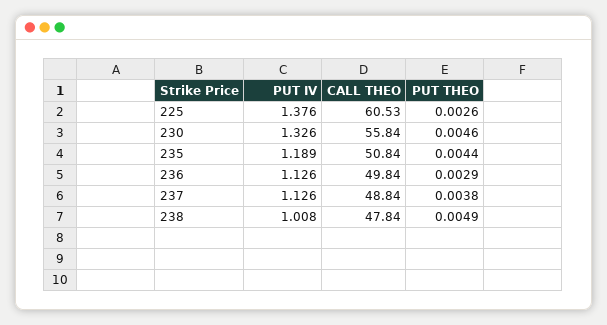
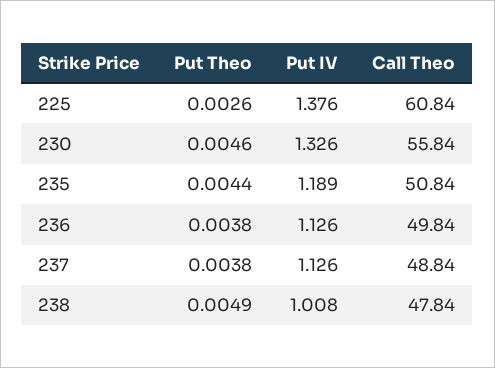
CALL THEO, 225: 60.53 -> 60.84
PUT THEO, 236: 0.0029 -> 0.0038

